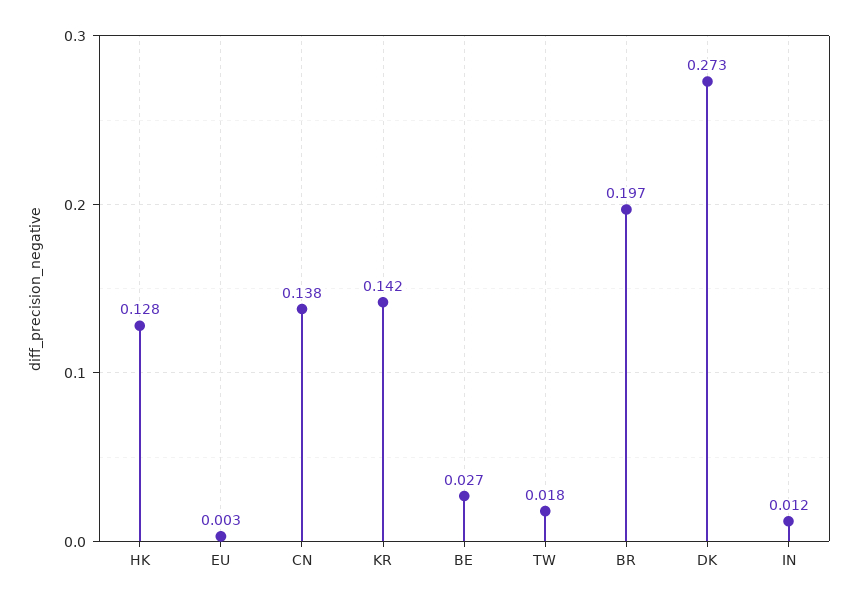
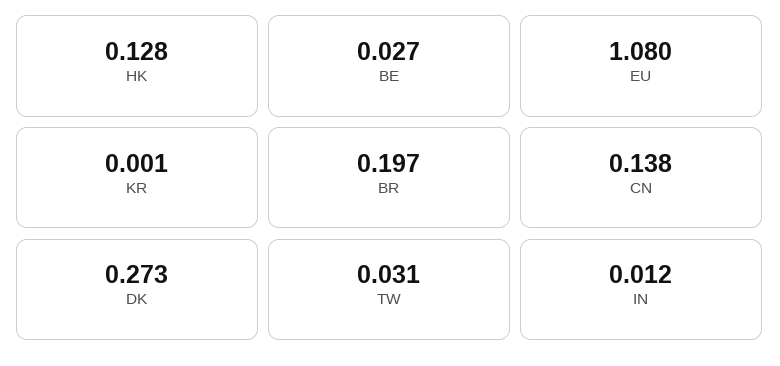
EU: 0.003 -> 1.08
KR: 0.142 -> 0.001
TW: 0.018 -> 0.031

